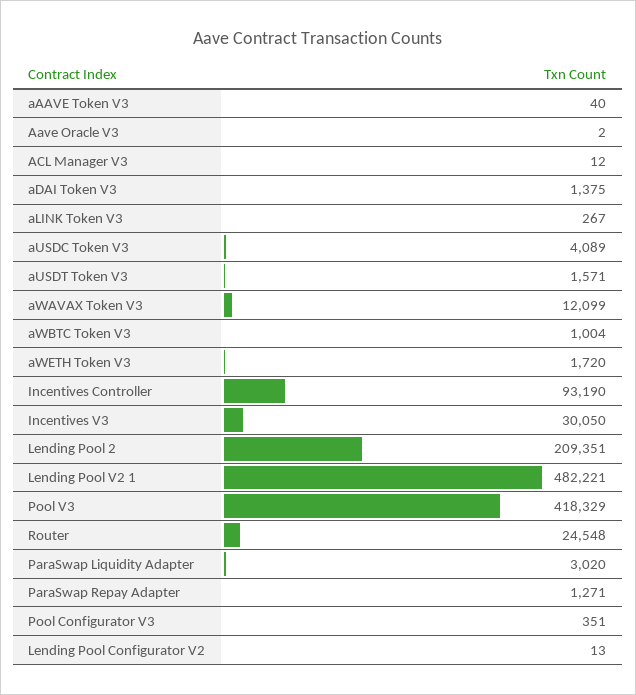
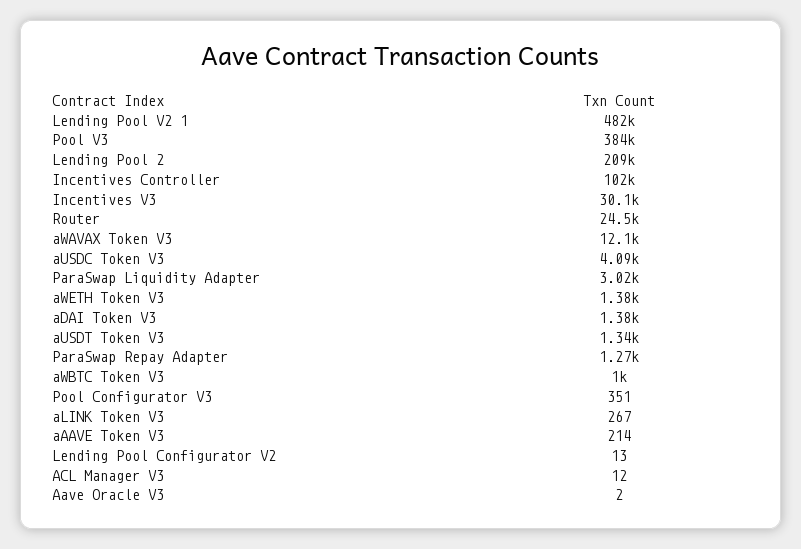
aAAVE Token V3: 40 -> 214
aUSDT Token V3: 1571 -> 1340
aWETH Token V3: 1720 -> 1380
Incentives Controller: 93190 -> 102000
Pool V3: 418329 -> 384000

